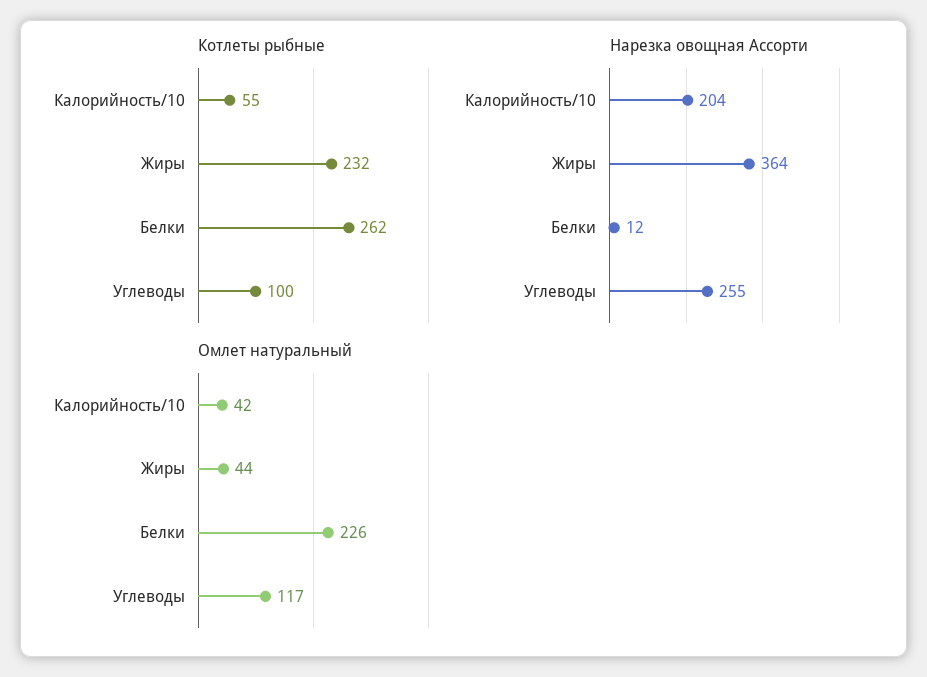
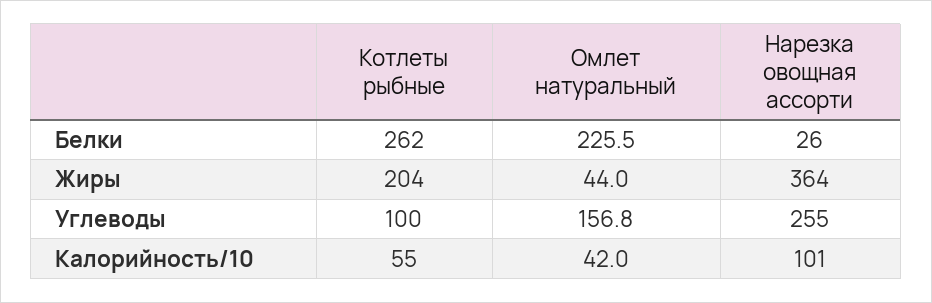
Котлеты рыбные, Жиры: 232 -> 204
Нарезка овощная Ассорти, Калорийность/10: 204 -> 101
Нарезка овощная Ассорти, Белки: 12 -> 26
Омлет натуральный, Углеводы: 117 -> 156.8

